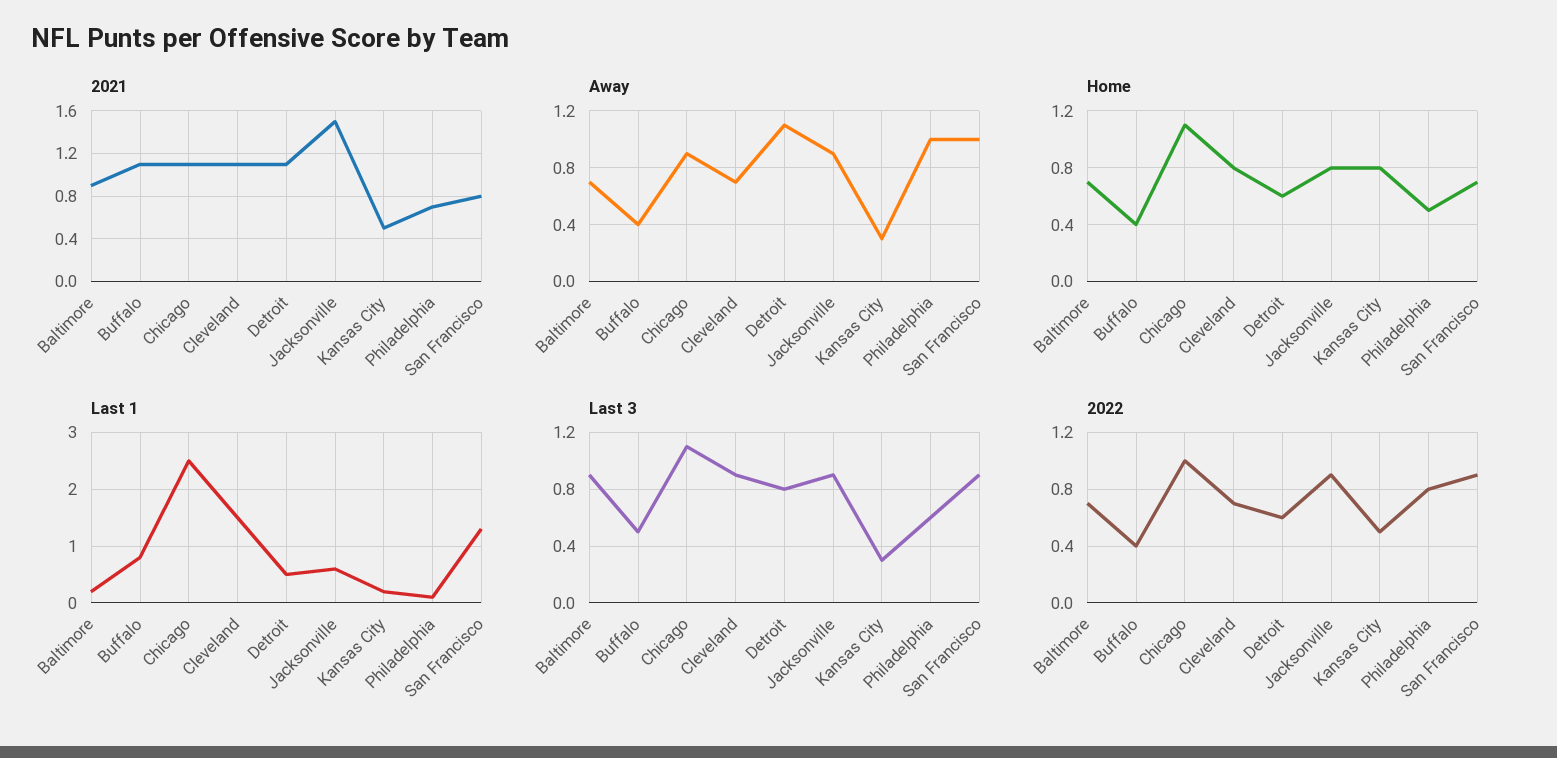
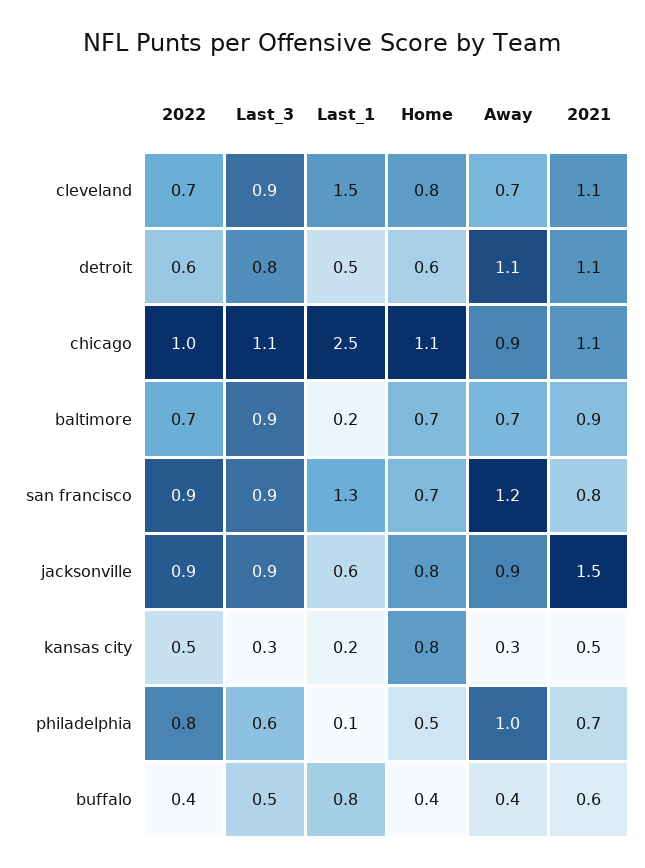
2021, Buffalo: 1.1 -> 0.6
Away, San Francisco: 1 -> 1.2

